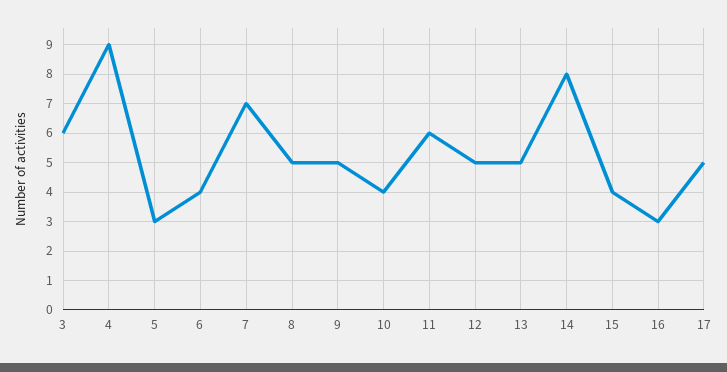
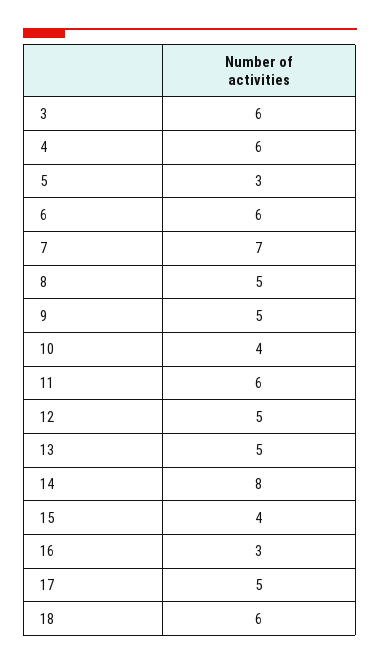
4: 9 -> 6
6: 4 -> 6
18: none -> 6

